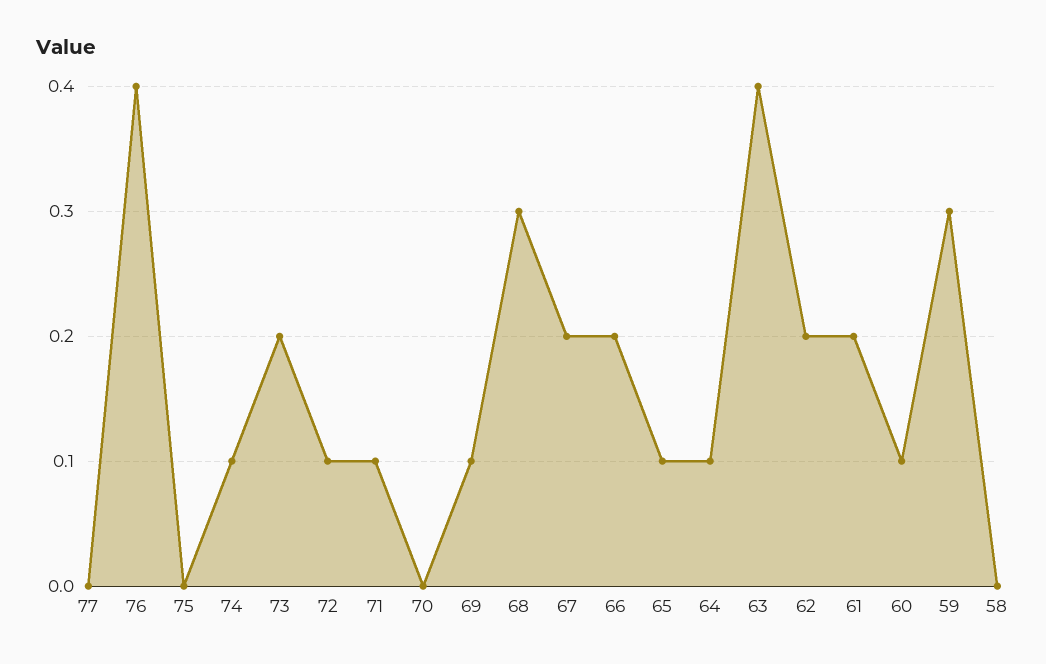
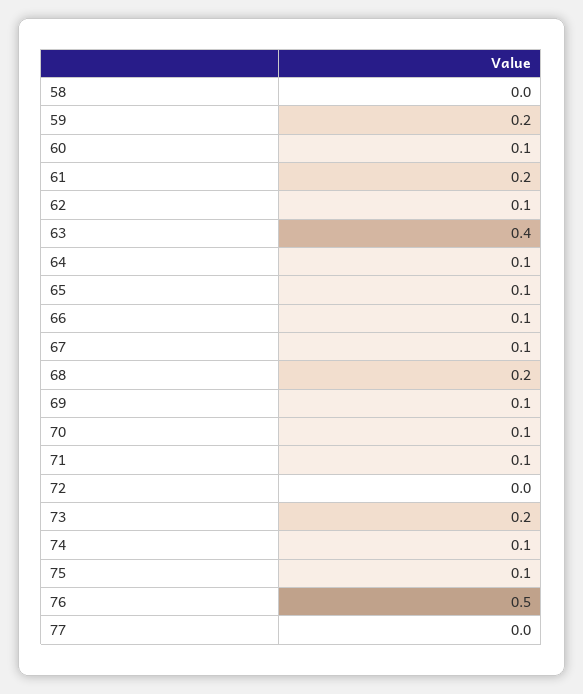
76: 0.4 -> 0.5
75: 0 -> 0.1
72: 0.1 -> 0
70: 0 -> 0.1
68: 0.3 -> 0.2
67: 0.2 -> 0.1
66: 0.2 -> 0.1
62: 0.2 -> 0.1
59: 0.3 -> 0.2

